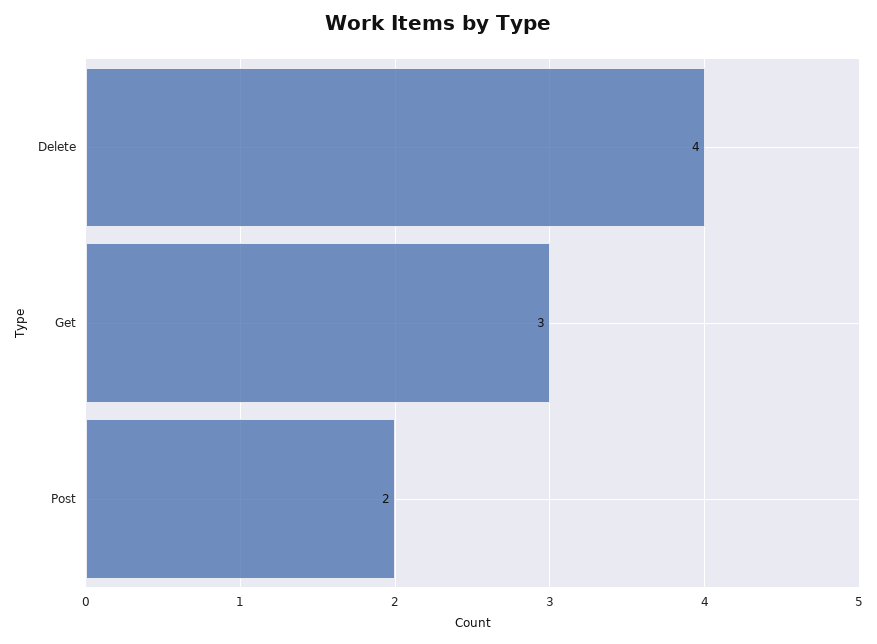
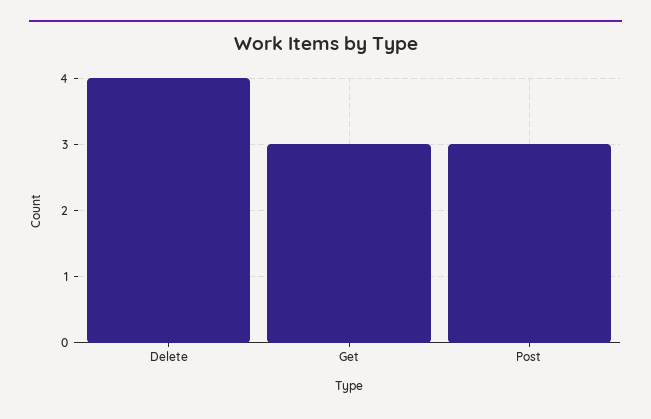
Post: 2 -> 3

